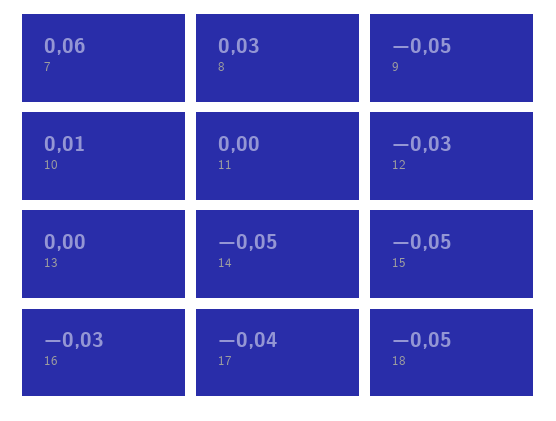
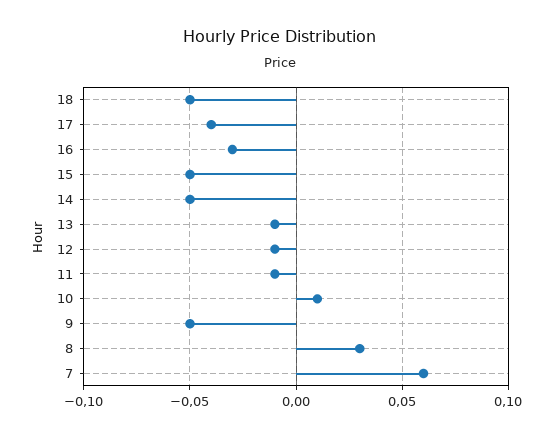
11: 0 -> -0.01
12: -0.03 -> -0.01
13: 0 -> -0.01

